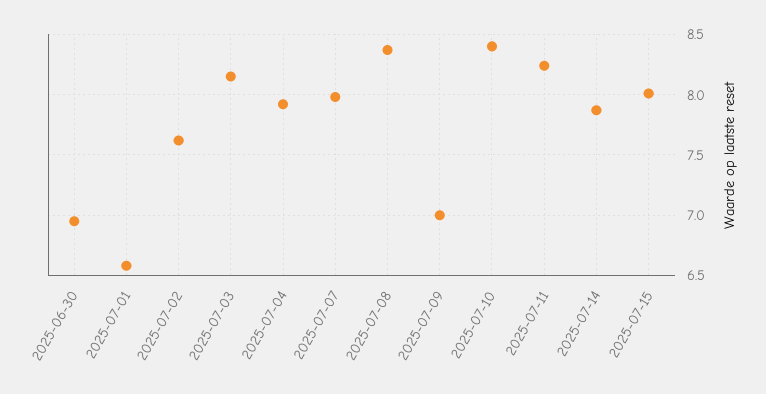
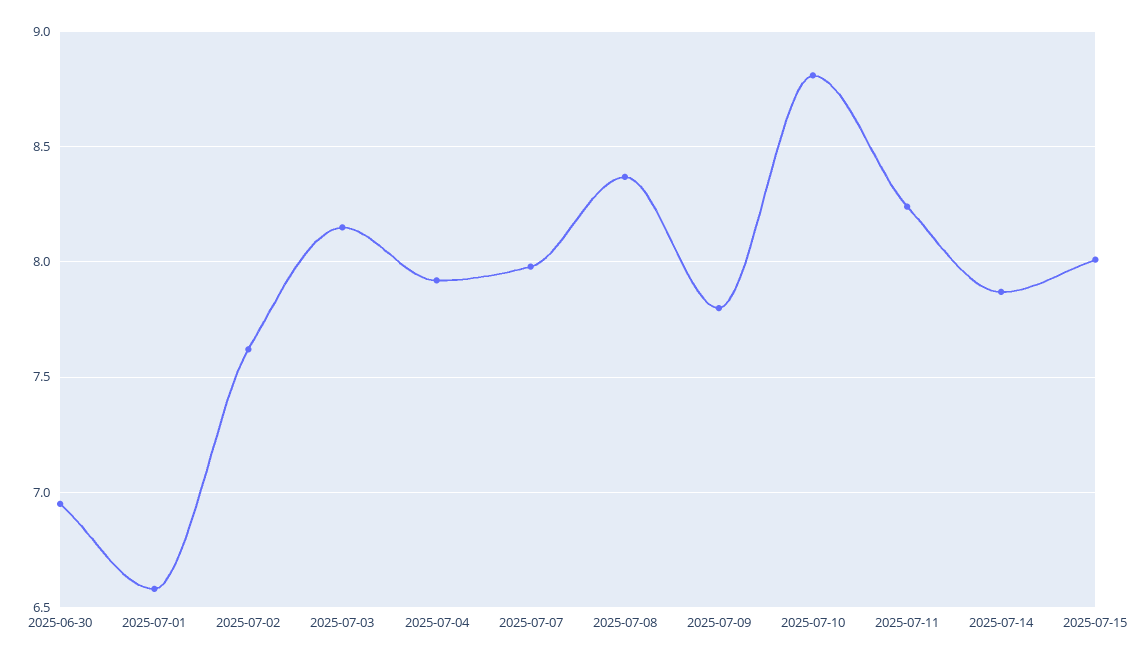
2025-07-09: 7 -> 7.8
2025-07-10: 8.4 -> 8.8

